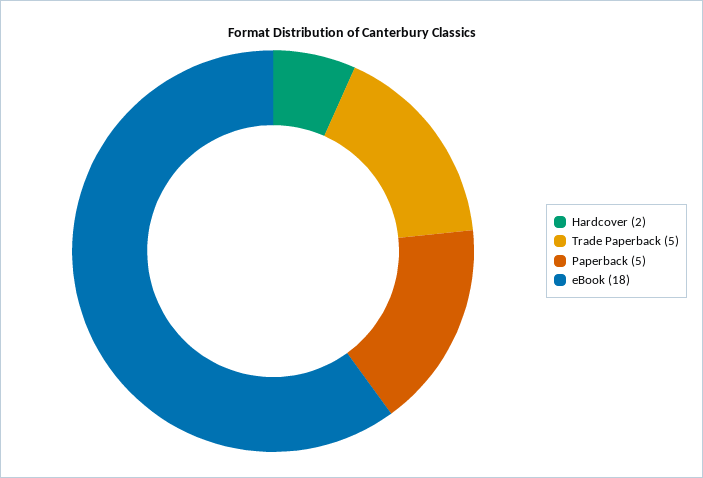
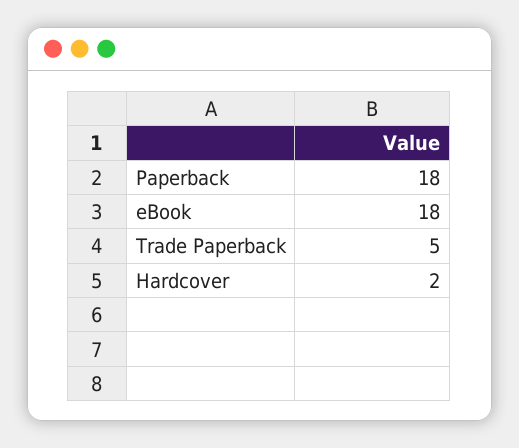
Paperback: 5 -> 18

